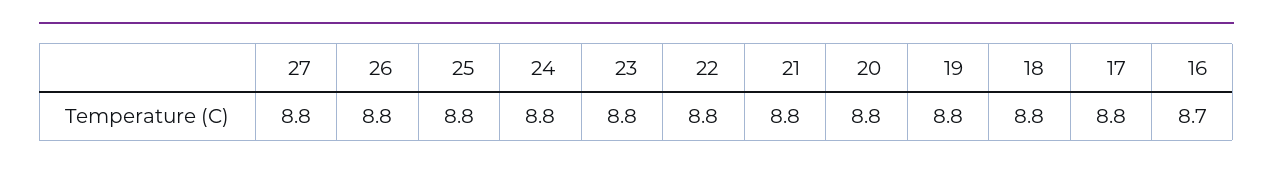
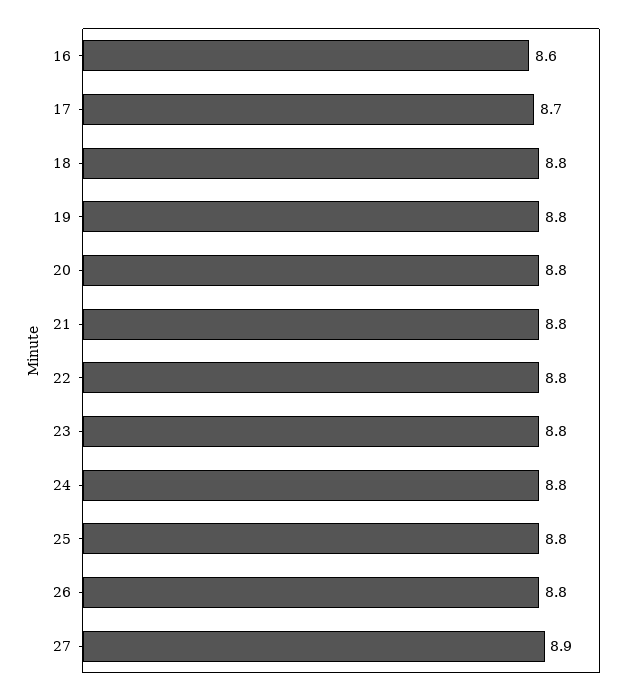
27: 8.8 -> 8.9
17: 8.8 -> 8.7
16: 8.7 -> 8.6

